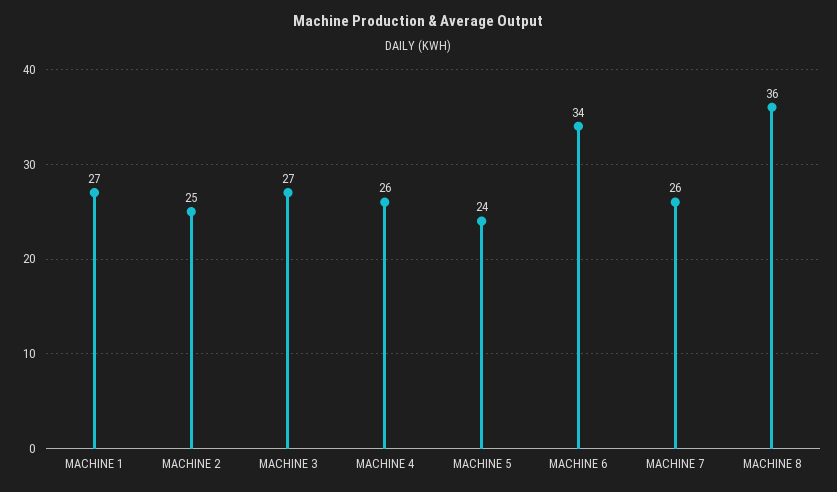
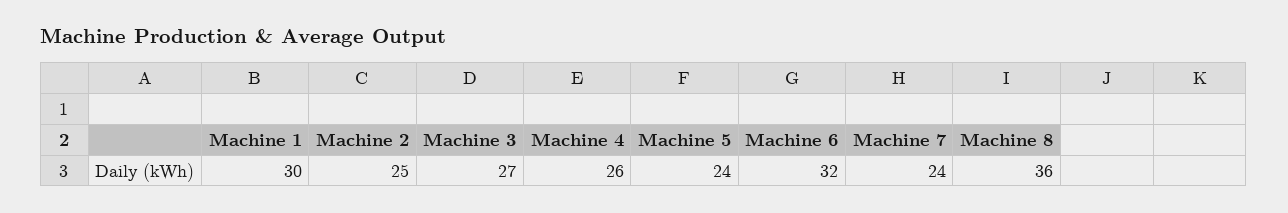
MACHINE 1: 27 -> 30
MACHINE 6: 34 -> 32
MACHINE 7: 26 -> 24

